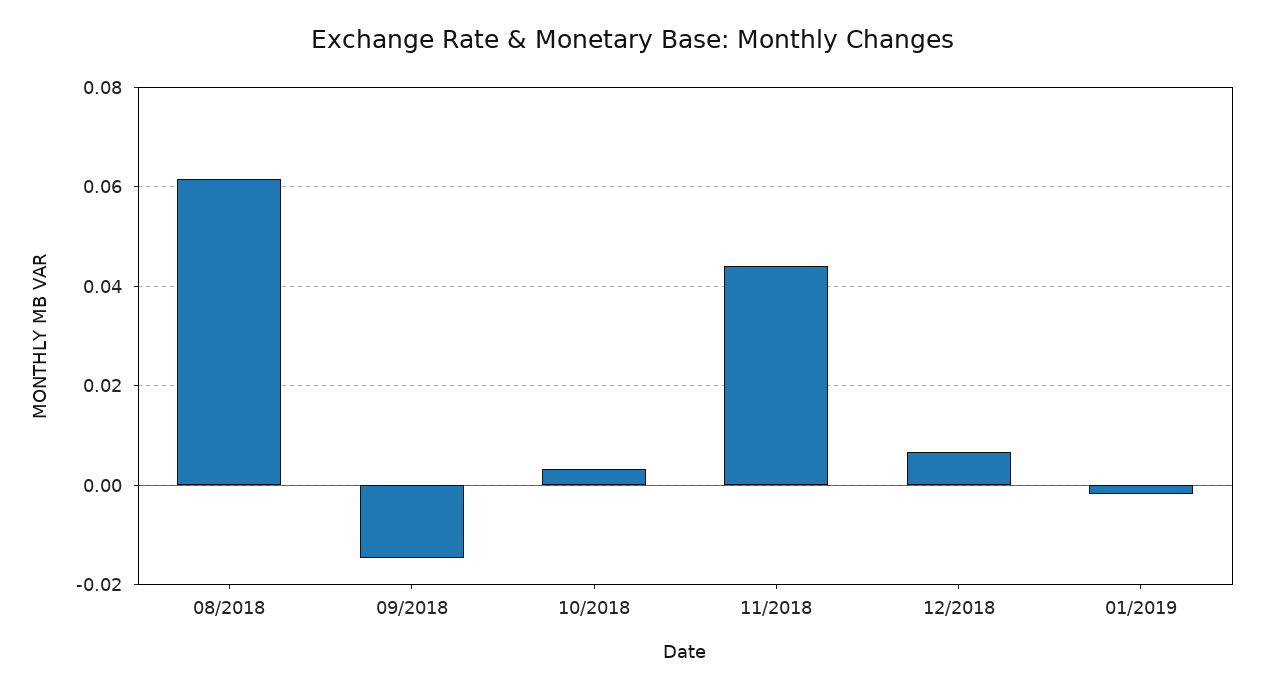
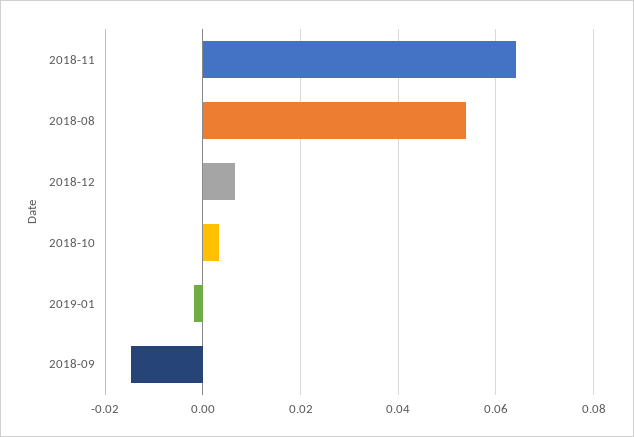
08/2018: 0.062 -> 0.054
11/2018: 0.044 -> 0.064

